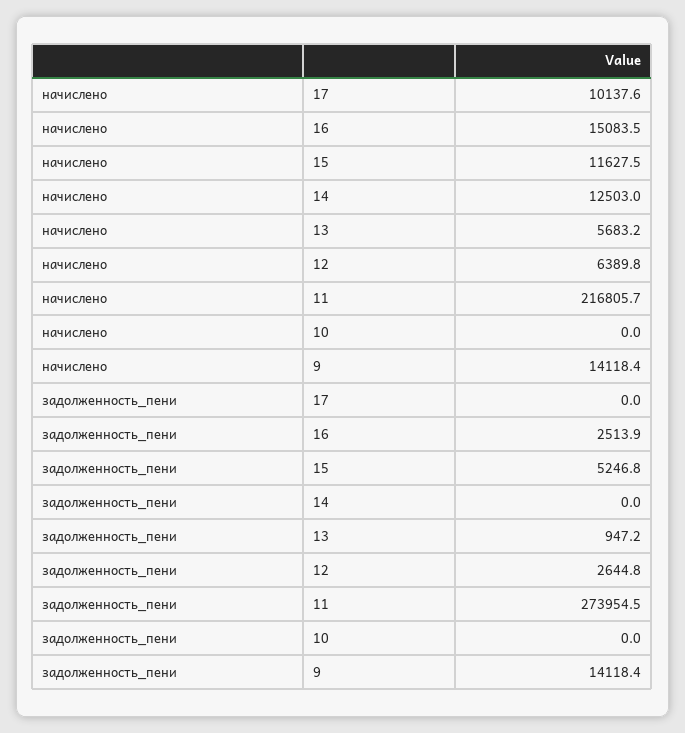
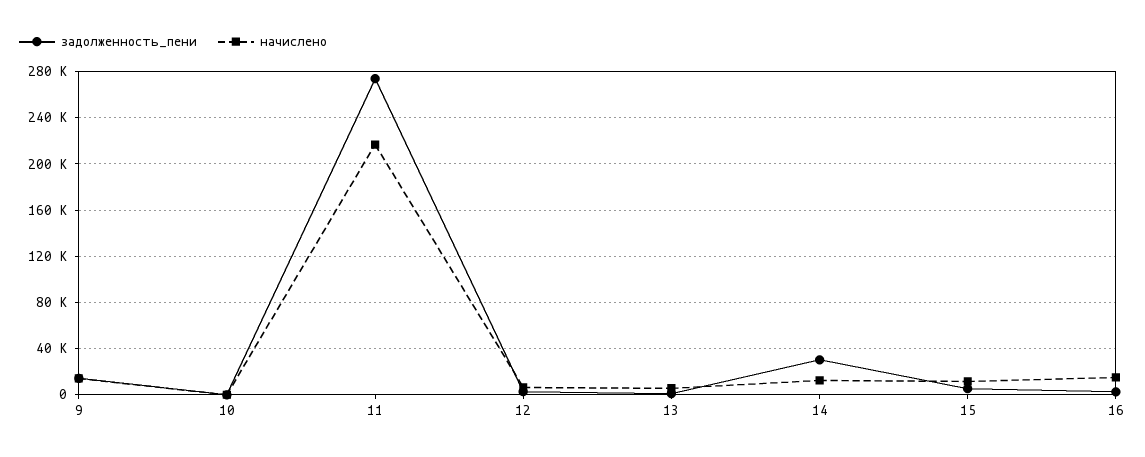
начислено, 17: 10137.6 -> none
задолженность_пени, 17: 0 -> none
задолженность_пени, 14: 0 -> 30000

